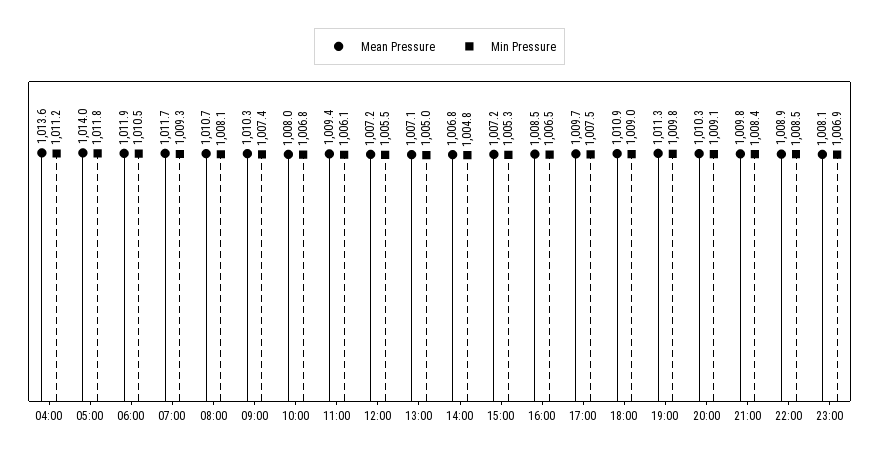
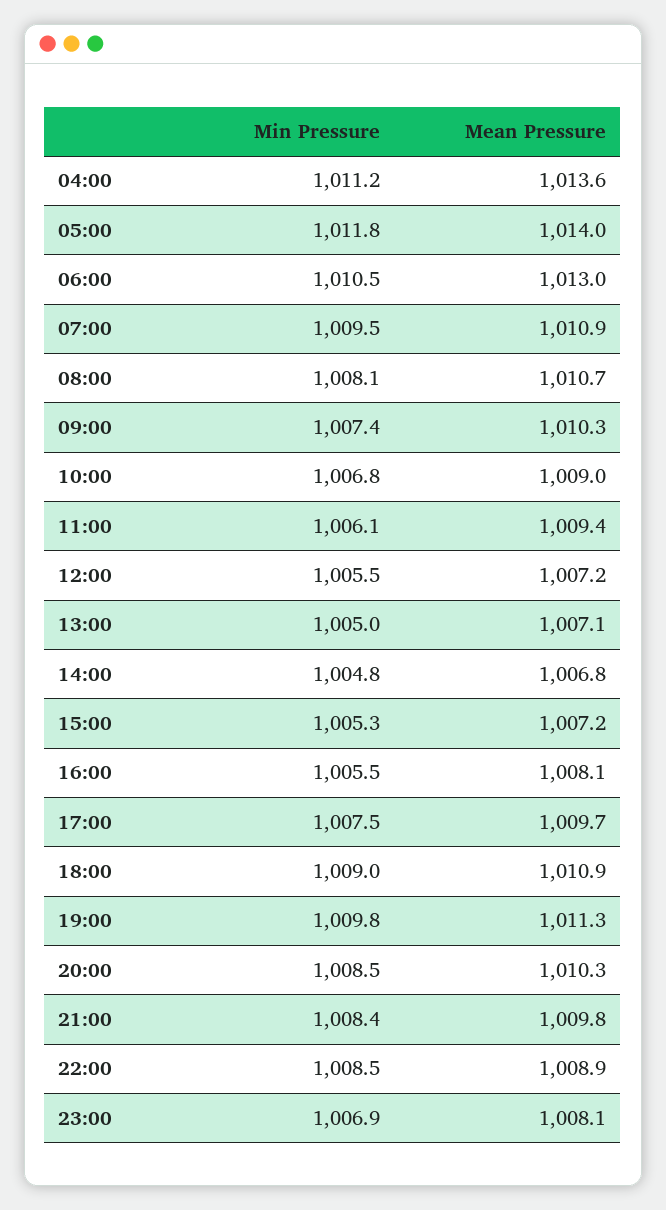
Mean Pressure, 06:00: 1011.9 -> 1013
Mean Pressure, 07:00: 1011.7 -> 1010.9
Min Pressure, 07:00: 1009.3 -> 1009.5
Mean Pressure, 10:00: 1008 -> 1009
Mean Pressure, 16:00: 1008.5 -> 1008.1
Min Pressure, 16:00: 1006.5 -> 1005.5
Min Pressure, 20:00: 1009.1 -> 1008.5

